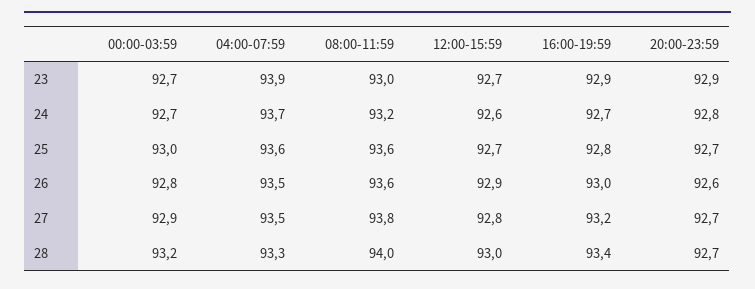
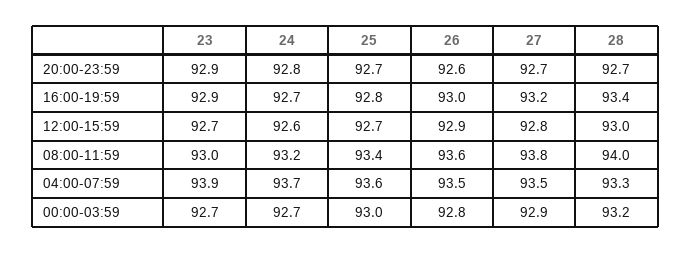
08:00-11:59, 25: 93.6 -> 93.4

